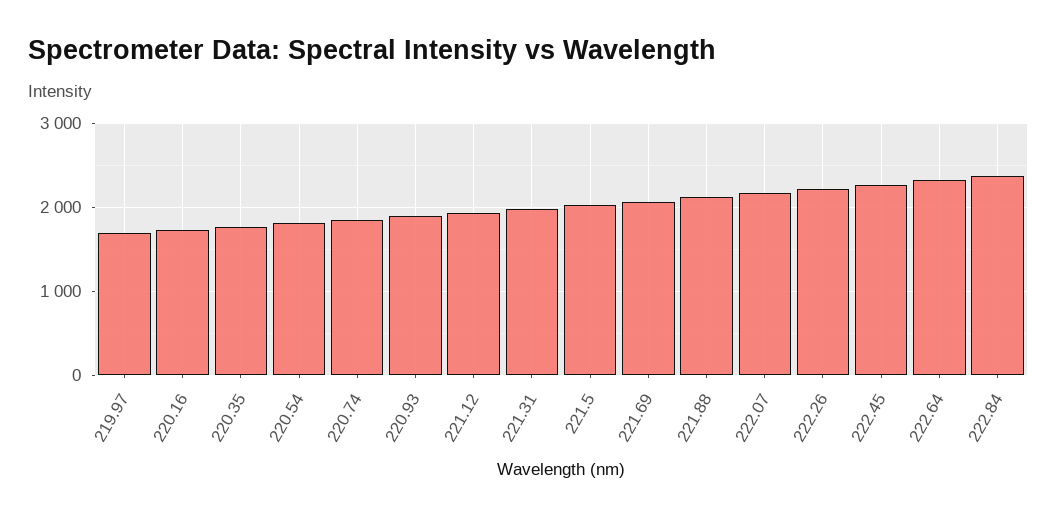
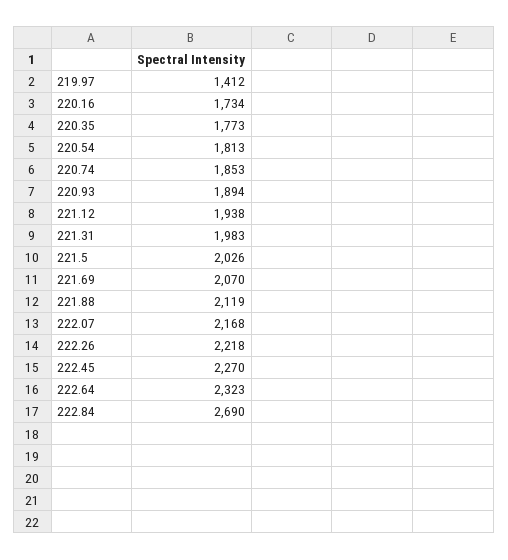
219.97: 1700 -> 1412
222.84: 2400 -> 2690

